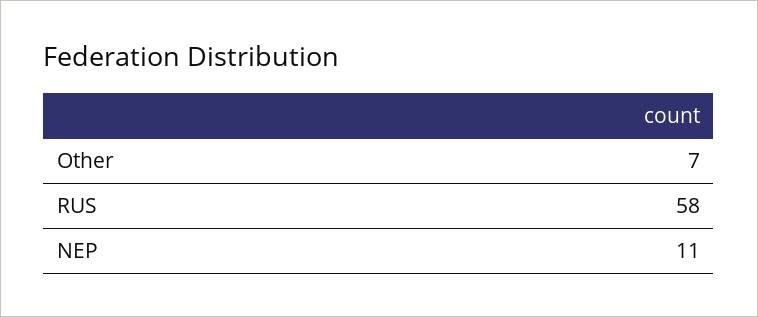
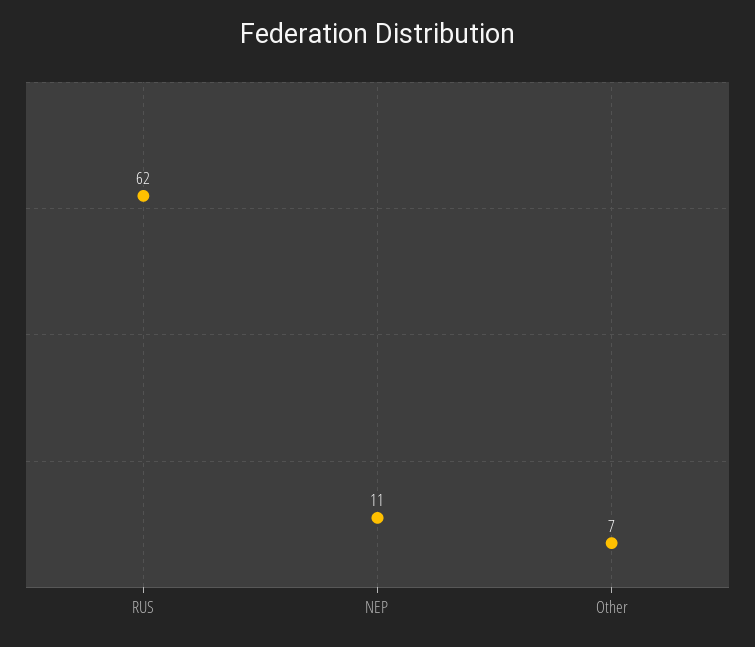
RUS: 58 -> 62

